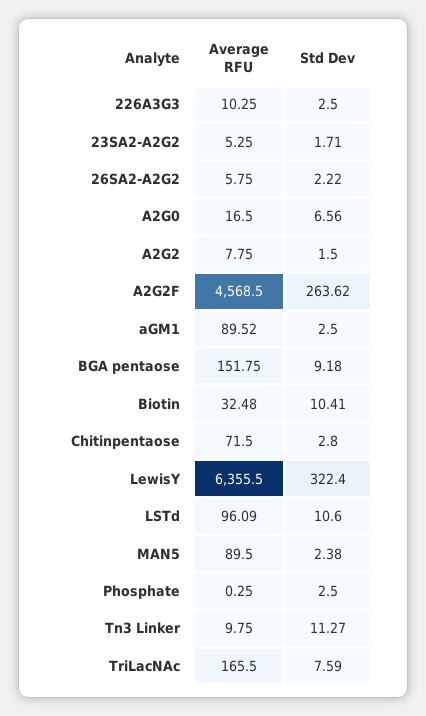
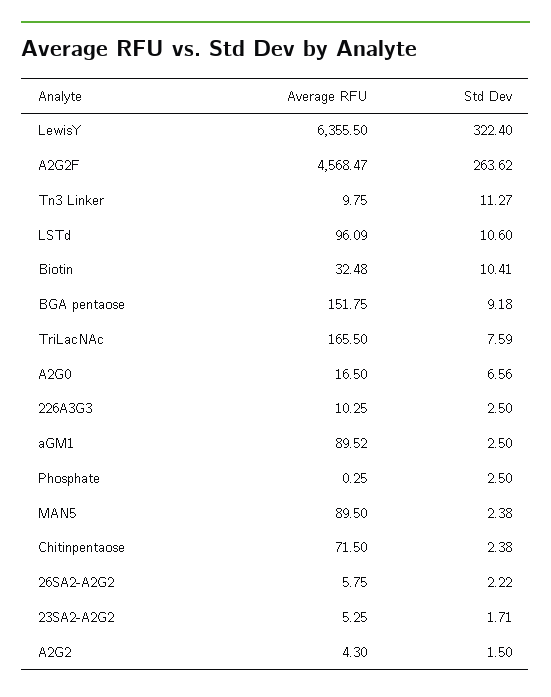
Average RFU, A2G2: 7.75 -> 4.3
Average RFU, A2G2F: 4568.5 -> 4568.47
Std Dev, Chitinpentaose: 2.8 -> 2.38

